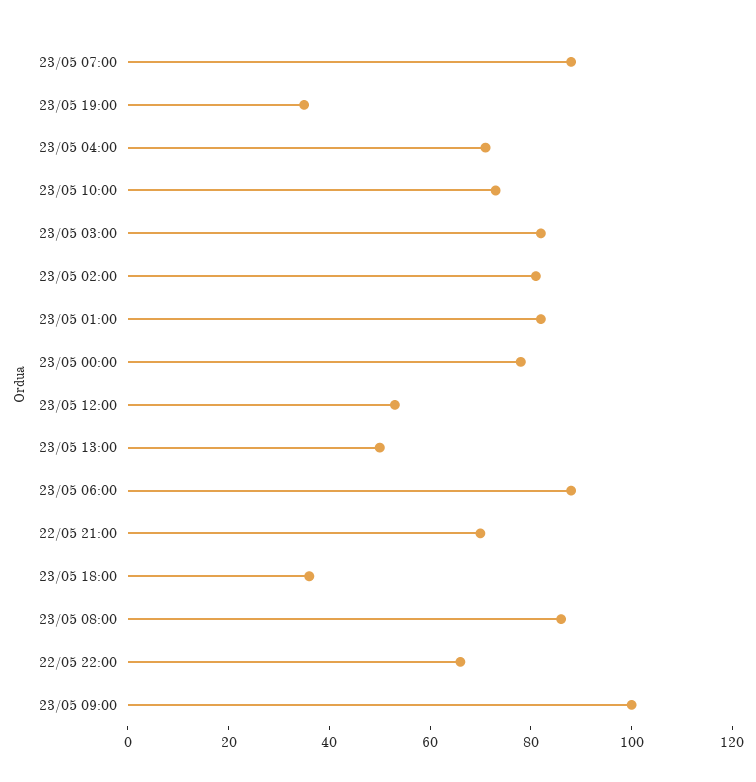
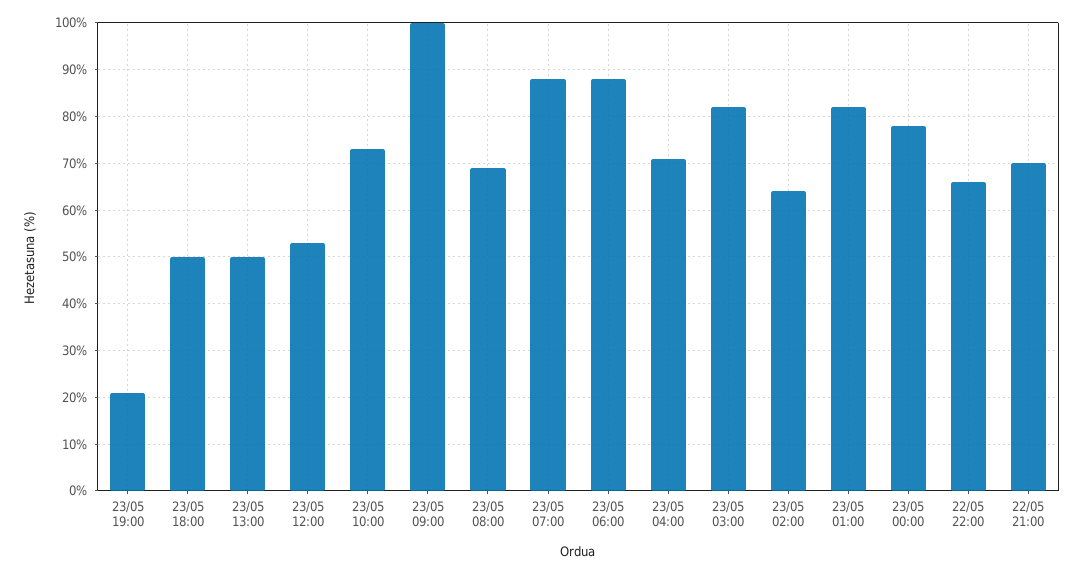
23/05 19:00: 35 -> 20
23/05 02:00: 80 -> 65
23/05 18:00: 35 -> 50
23/05 08:00: 85 -> 70

